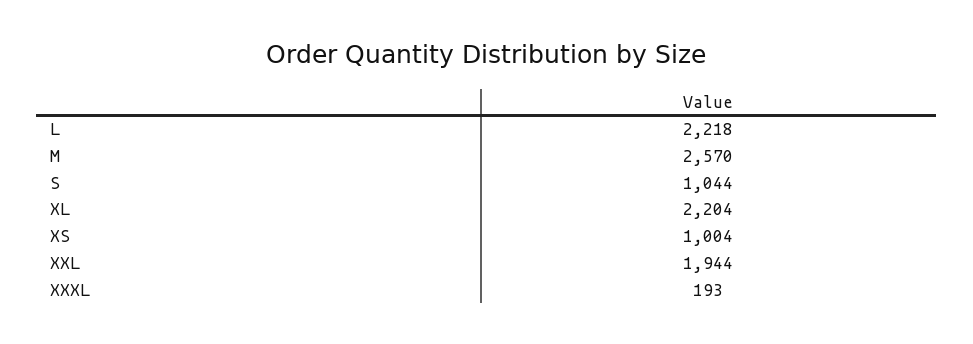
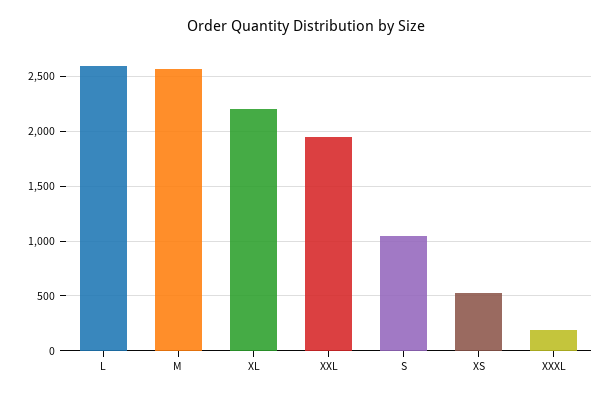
L: 2218 -> 2600
XS: 1004 -> 500

